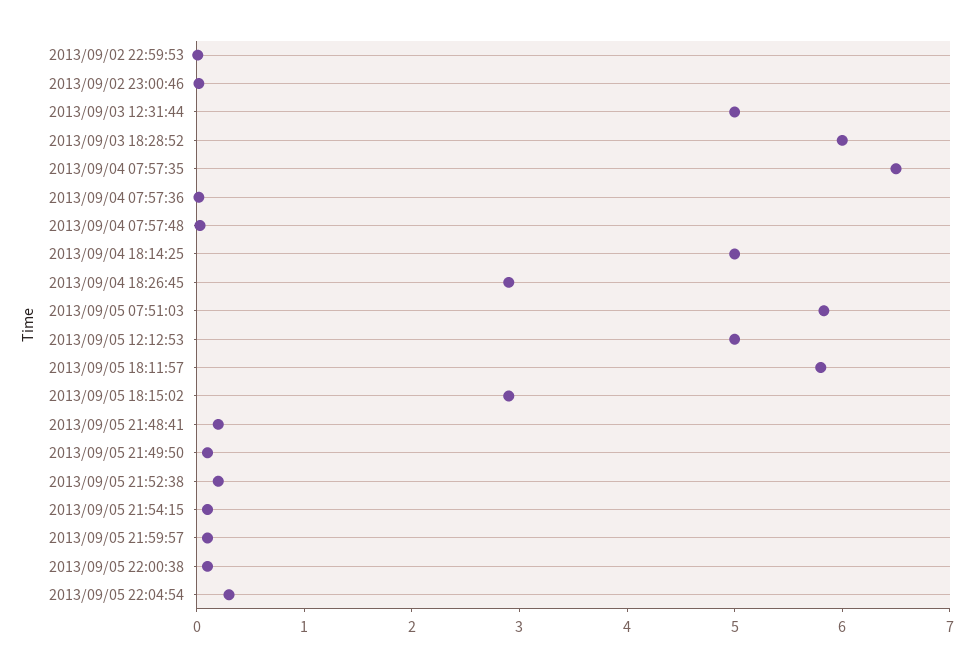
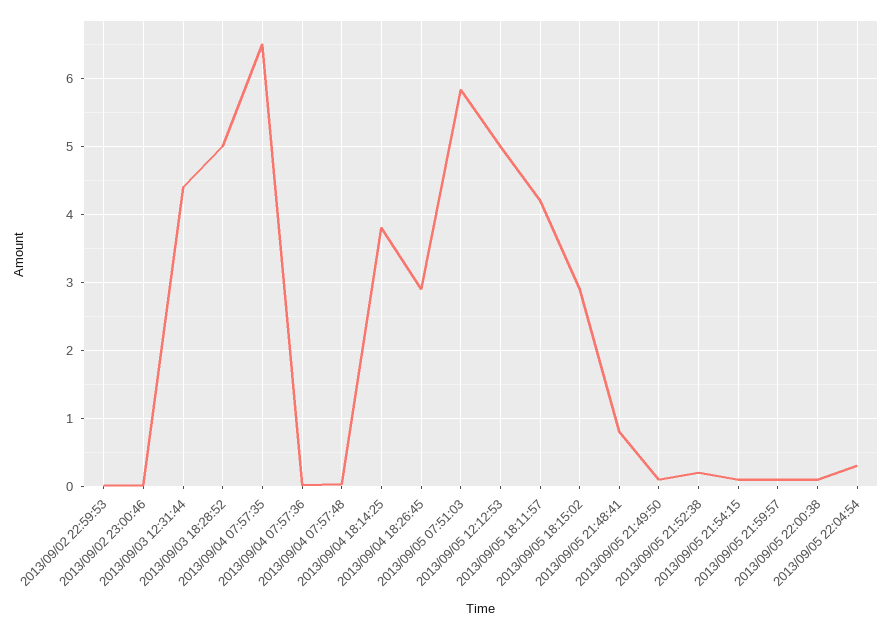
2013/09/03 12:31:44: 5 -> 4.4
2013/09/03 18:28:52: 6 -> 5
2013/09/04 18:14:25: 5 -> 3.8
2013/09/05 18:11:57: 5.8 -> 4.2
2013/09/05 21:48:41: 0.2 -> 0.8

